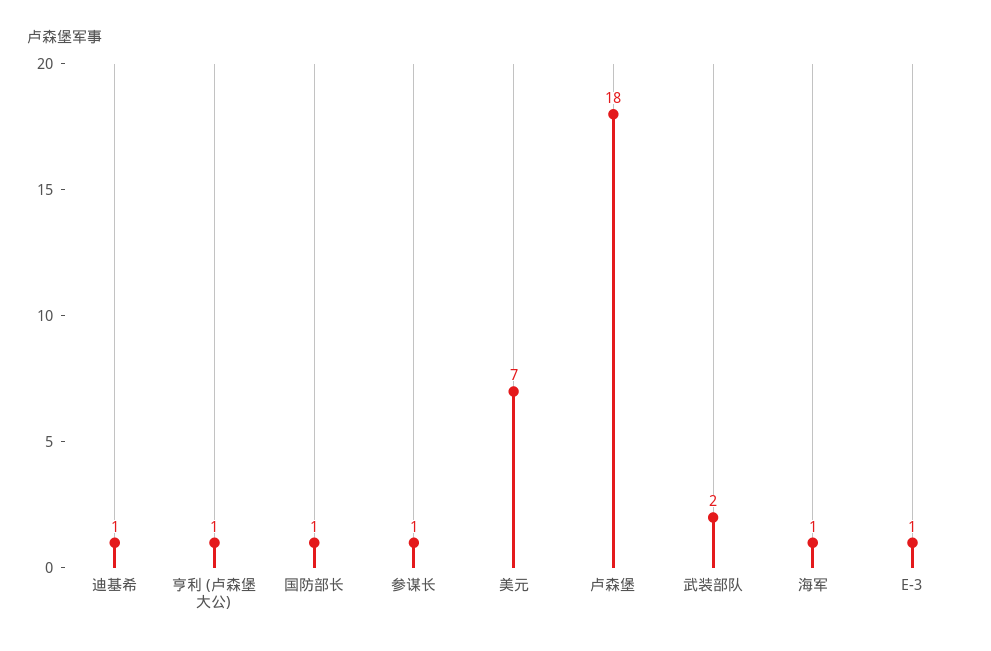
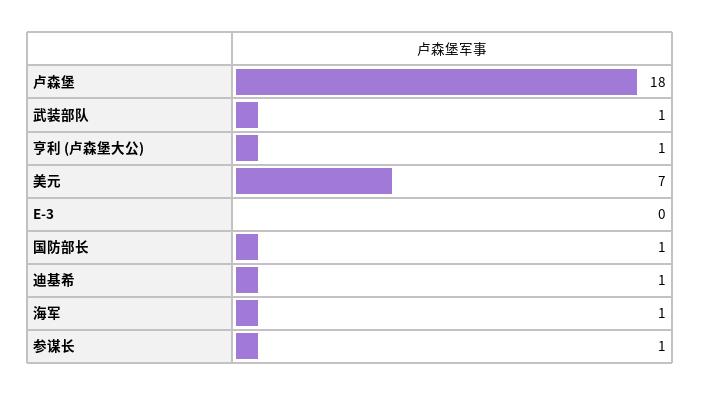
武装部队: 2 -> 1
E-3: 1 -> 0

